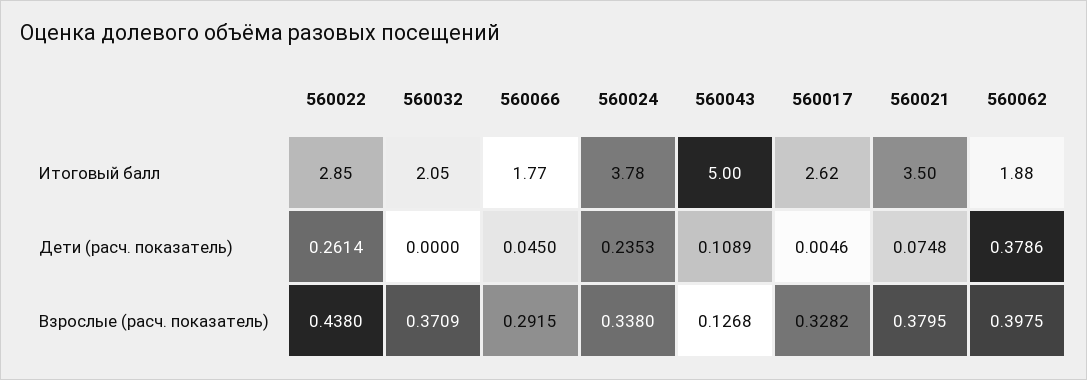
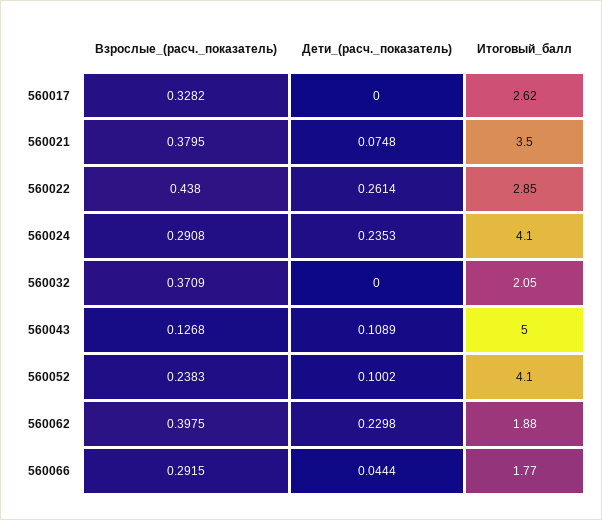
560024, Итоговый балл: 3.78 -> 4.1
560066, Дети (расч. показатель): 0.045 -> 0.0444
560017, Дети (расч. показатель): 0.0046 -> 0
560062, Дети (расч. показатель): 0.3786 -> 0.2298
560024, Взрослые (расч. показатель): 0.338 -> 0.2908
560052, Взрослые (расч. показатель): none -> 0.2383
560052, Дети (расч. показатель): none -> 0.1002
560052, Итоговый балл: none -> 4.1

